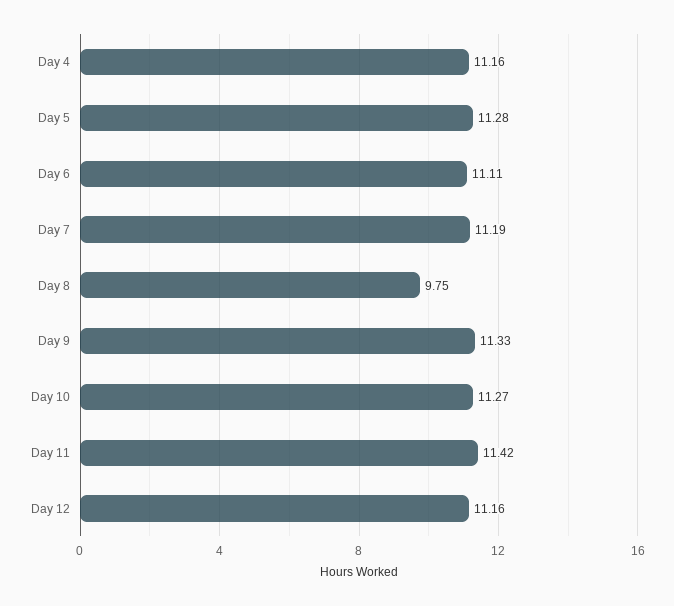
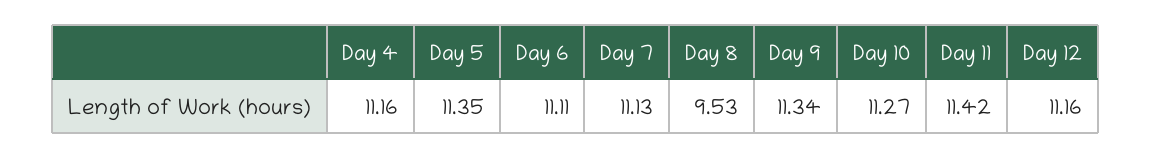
Day 5: 11.28 -> 11.35
Day 7: 11.19 -> 11.13
Day 8: 9.75 -> 9.53
Day 9: 11.33 -> 11.34

